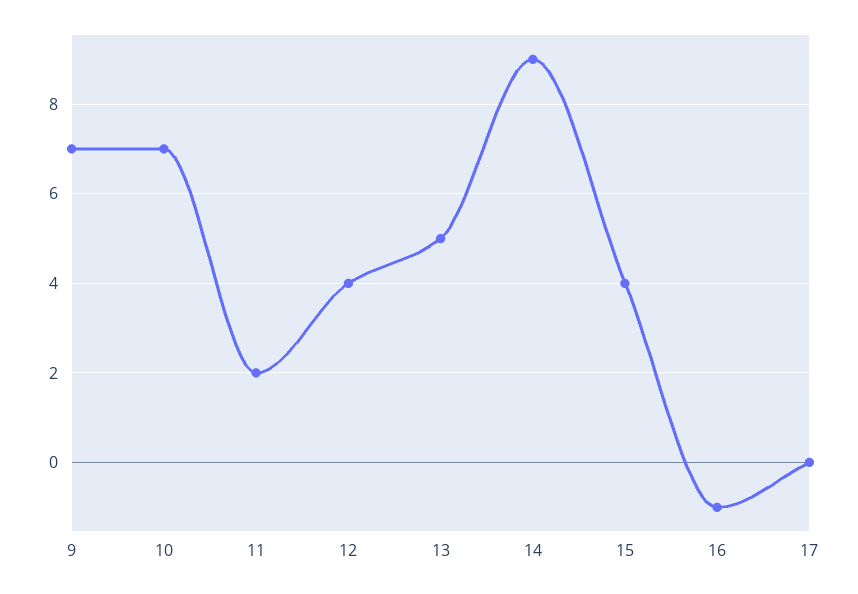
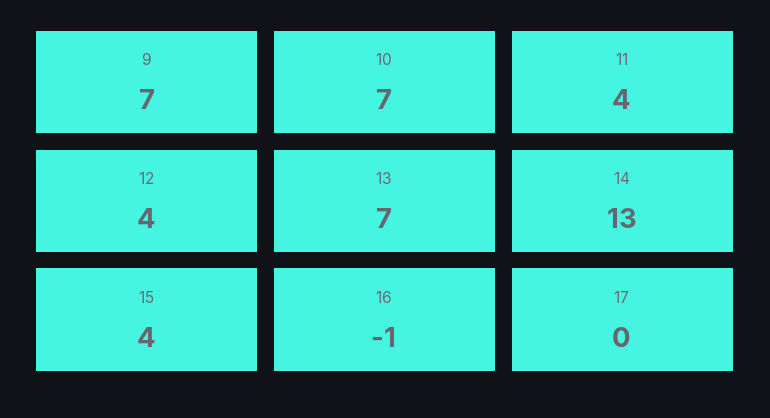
11: 2 -> 4
13: 5 -> 7
14: 9 -> 13

